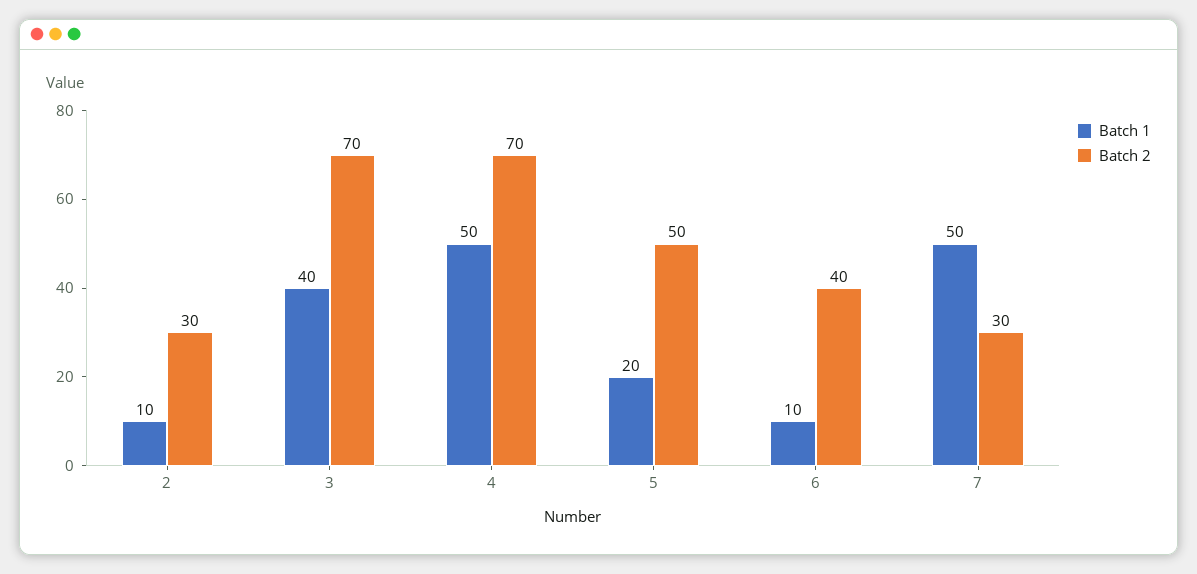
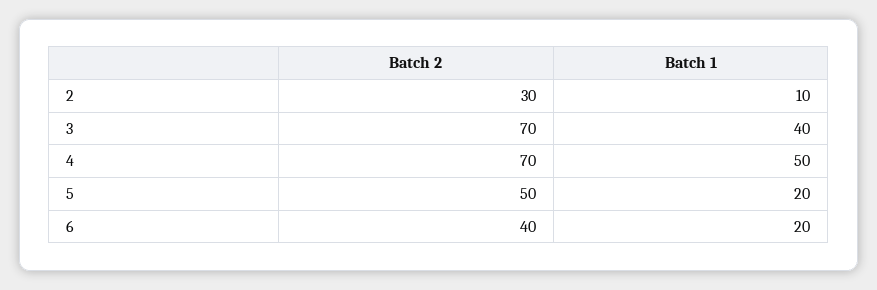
Batch 1, 6: 10 -> 20
Batch 1, 7: 50 -> none
Batch 2, 7: 30 -> none

